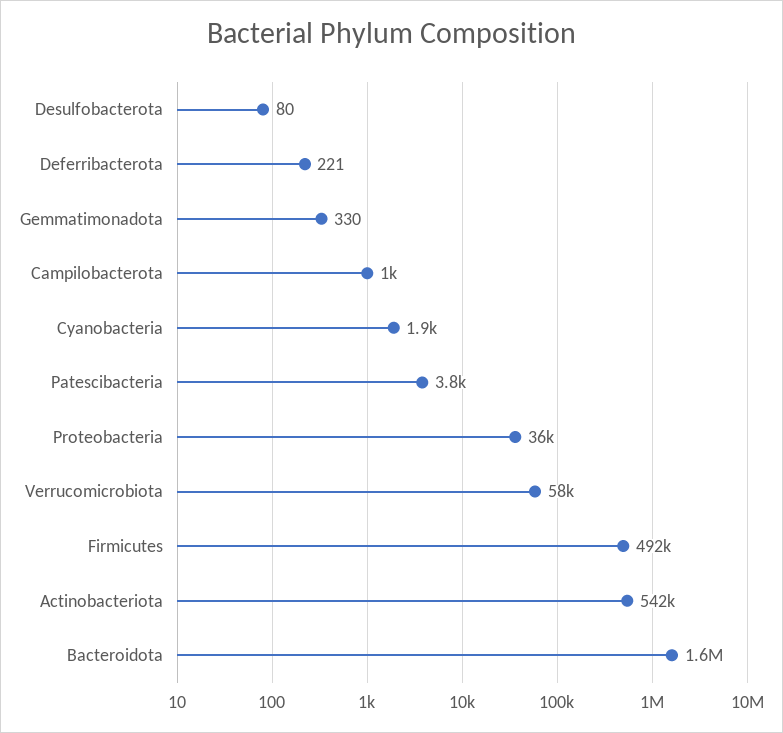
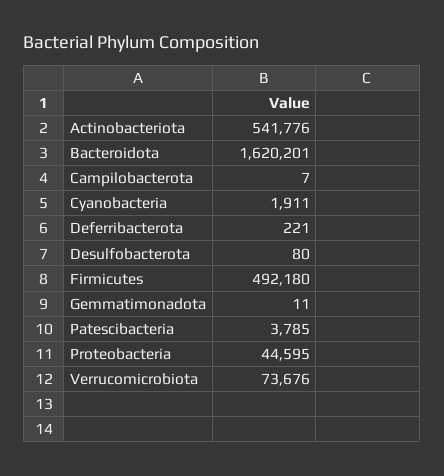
Gemmatimonadota: 330 -> 11
Campilobacterota: 1000 -> 7
Proteobacteria: 36000 -> 44595
Verrucomicrobiota: 58000 -> 73676

